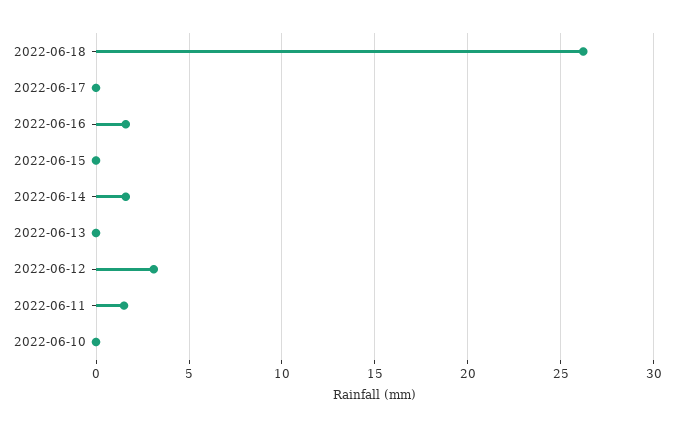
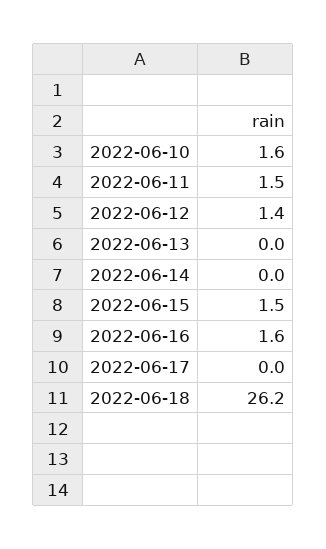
2022-06-15: 0 -> 1.5
2022-06-14: 1.5 -> 0
2022-06-12: 3 -> 1.4
2022-06-10: 0 -> 1.6

